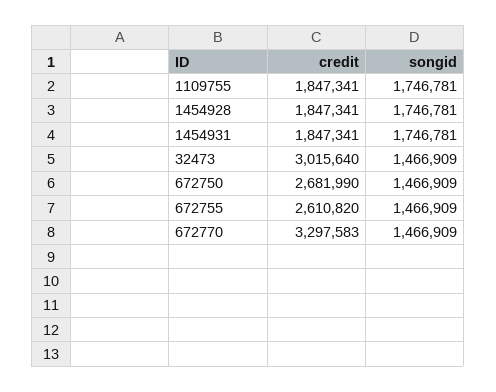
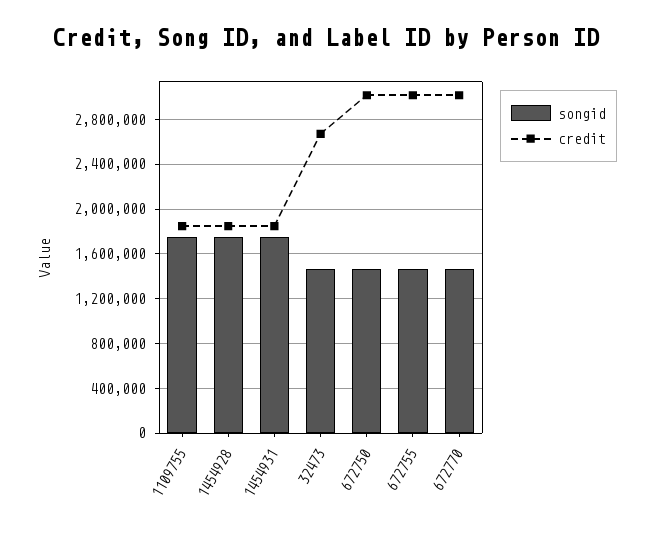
credit, 32473: 3015640 -> 2700000
credit, 672750: 2681990 -> 3000000
credit, 672755: 2610820 -> 3000000
credit, 672770: 3297583 -> 3000000

